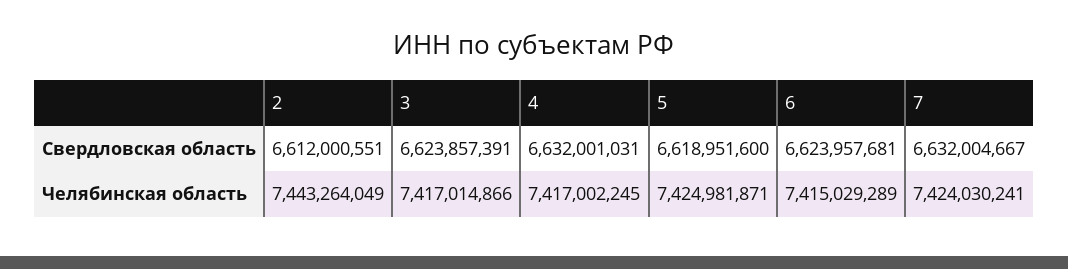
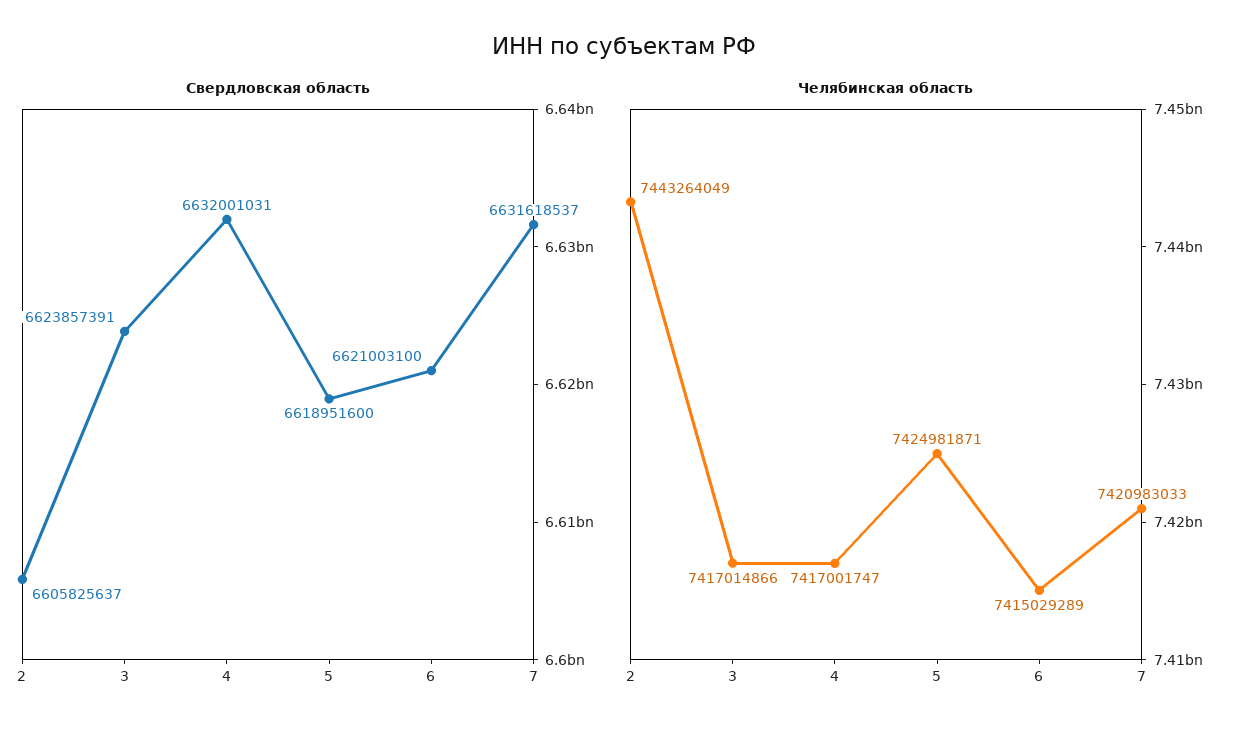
Свердловская область, 2: 6612000551 -> 6605825637
Свердловская область, 6: 6623957681 -> 6621003100
Свердловская область, 7: 6632004667 -> 6631618537
Челябинская область, 4: 7417002245 -> 7417001747
Челябинская область, 7: 7424030241 -> 7420983033

